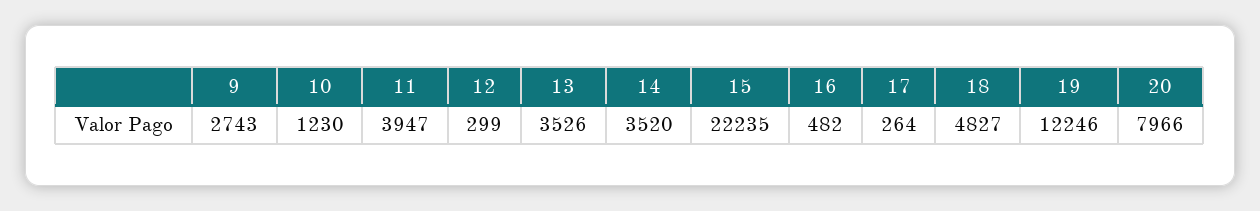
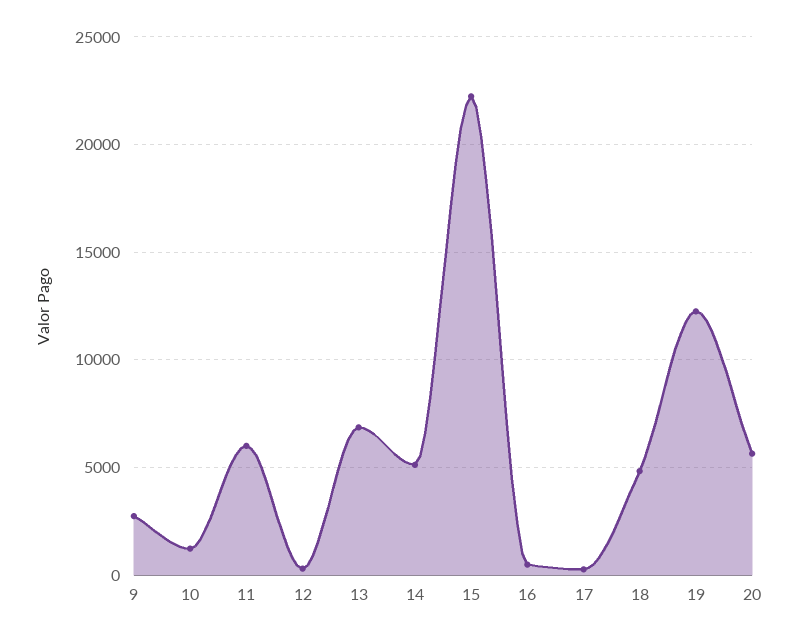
11: 3947 -> 6000
13: 3526 -> 7000
14: 3520 -> 5000
20: 7966 -> 5500

